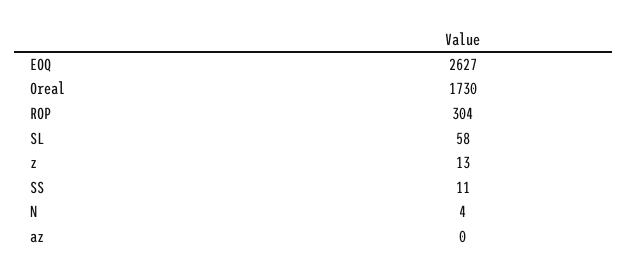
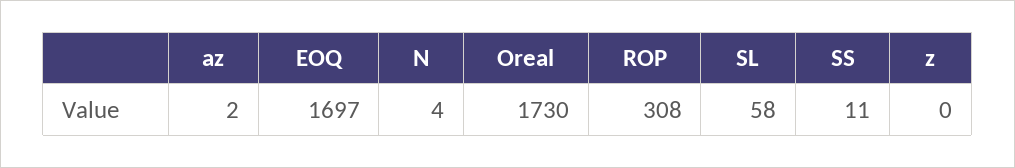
EOQ: 2627 -> 1697
ROP: 304 -> 308
z: 13 -> 0
az: 0 -> 2

